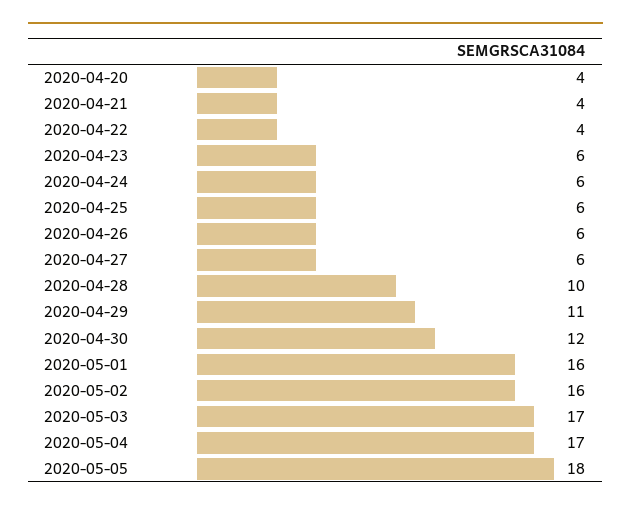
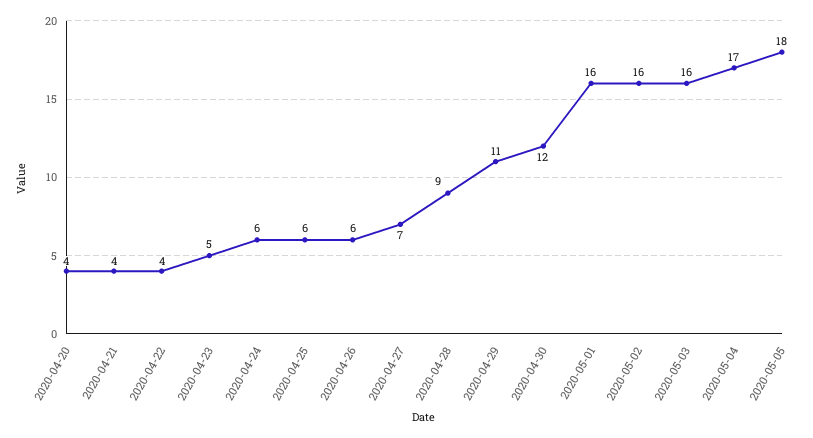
2020-04-23: 6 -> 5
2020-04-27: 6 -> 7
2020-04-28: 10 -> 9
2020-05-03: 17 -> 16

